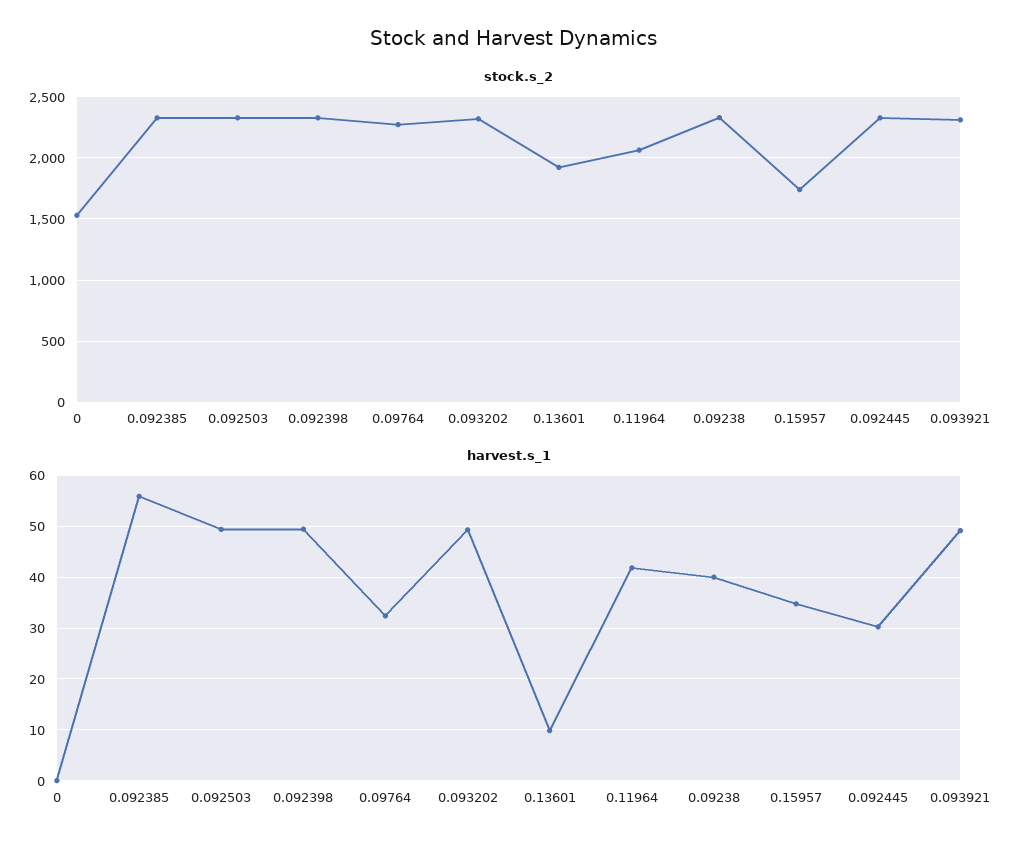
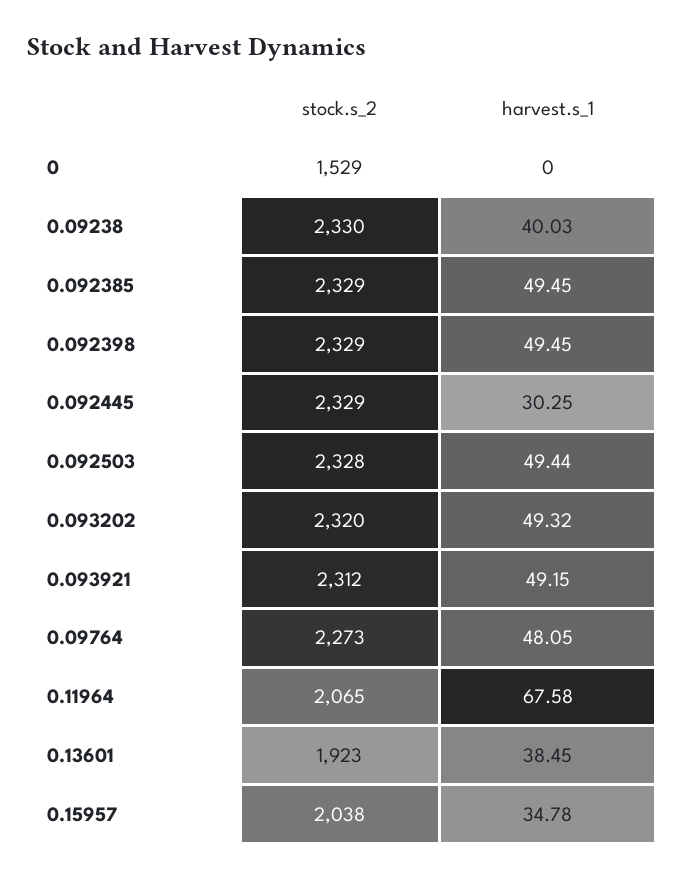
stock.s_2, 0.15957: 1750 -> 2038
harvest.s_1, 0.092385: 56 -> 49.45
harvest.s_1, 0.09764: 32 -> 48.05
harvest.s_1, 0.13601: 10 -> 38.45
harvest.s_1, 0.11964: 42 -> 67.58

